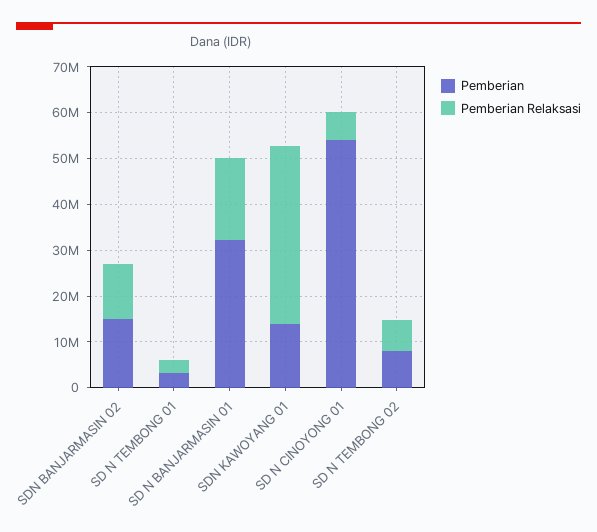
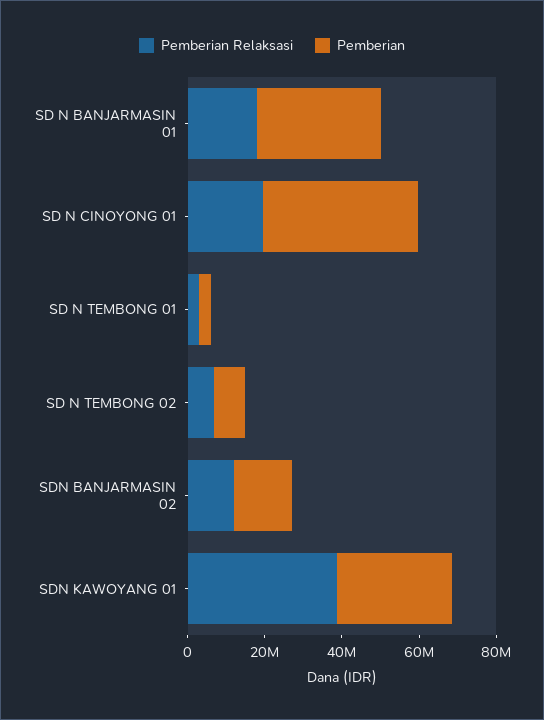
Pemberian, SDN KAWOYANG 01: 14000000 -> 30000000
Pemberian, SD N CINOYONG 01: 54000000 -> 40000000
Pemberian Relaksasi, SD N CINOYONG 01: 6000000 -> 20000000

